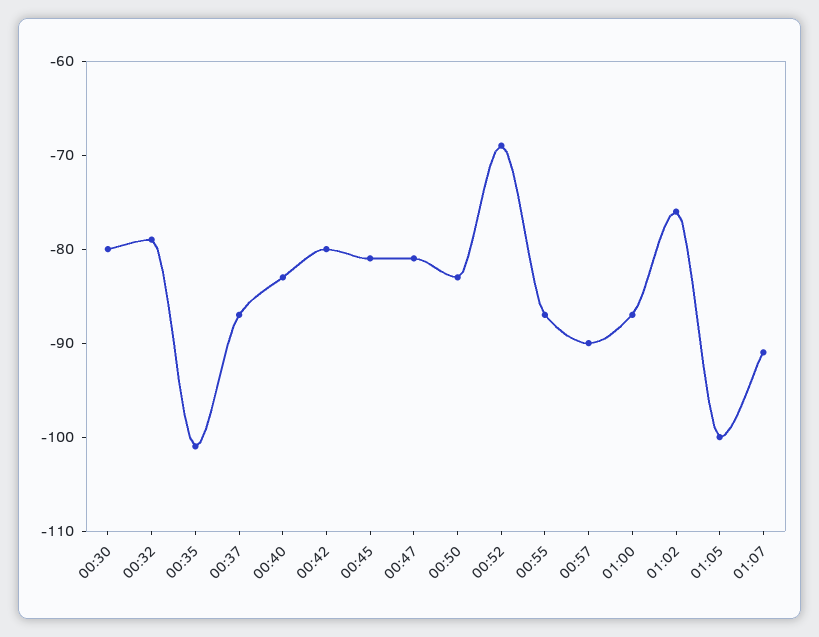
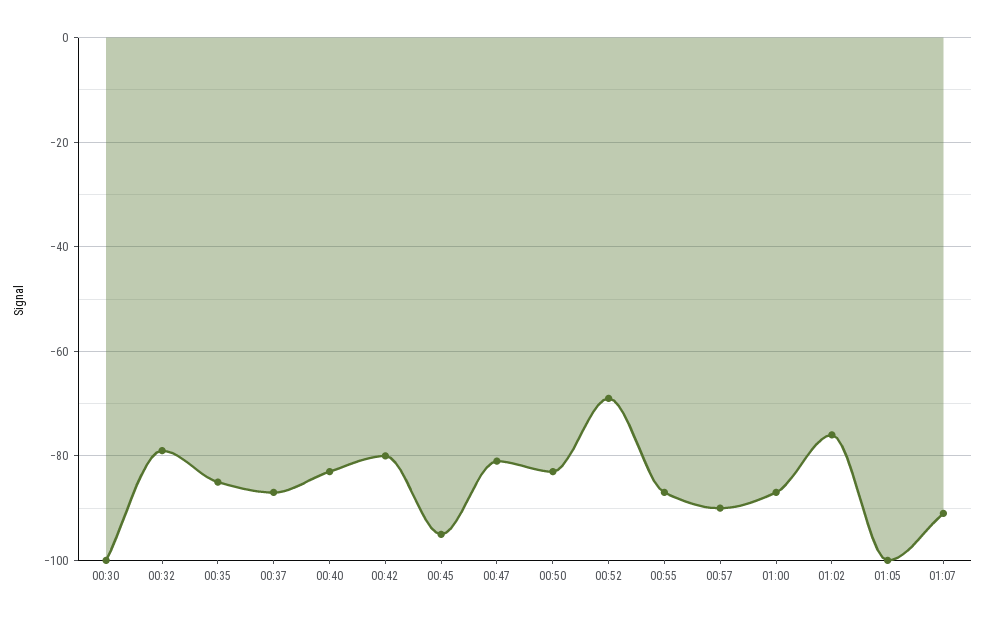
00:30: -80 -> -100
00:35: -101 -> -85
00:45: -81 -> -95

